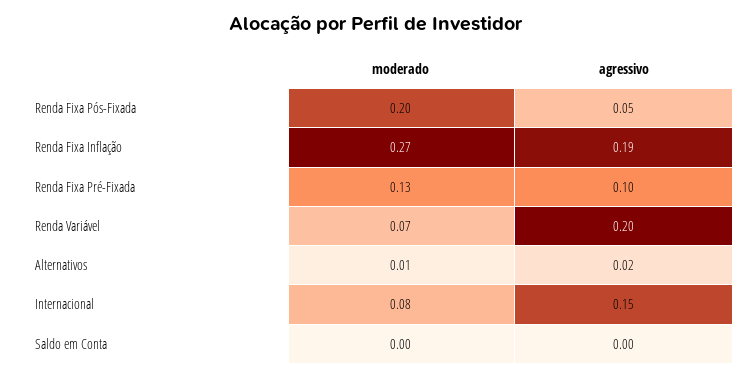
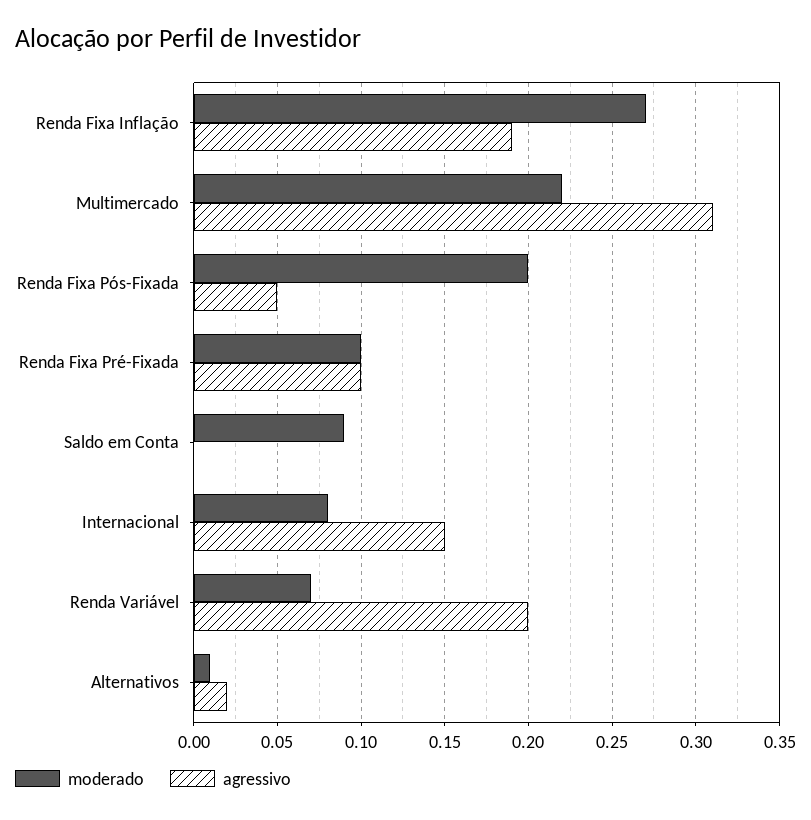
moderado, Renda Fixa Pré-Fixada: 0.13 -> 0.1
moderado, Saldo em Conta: 0 -> 0.09
moderado, Multimercado: none -> 0.22
agressivo, Multimercado: none -> 0.31

